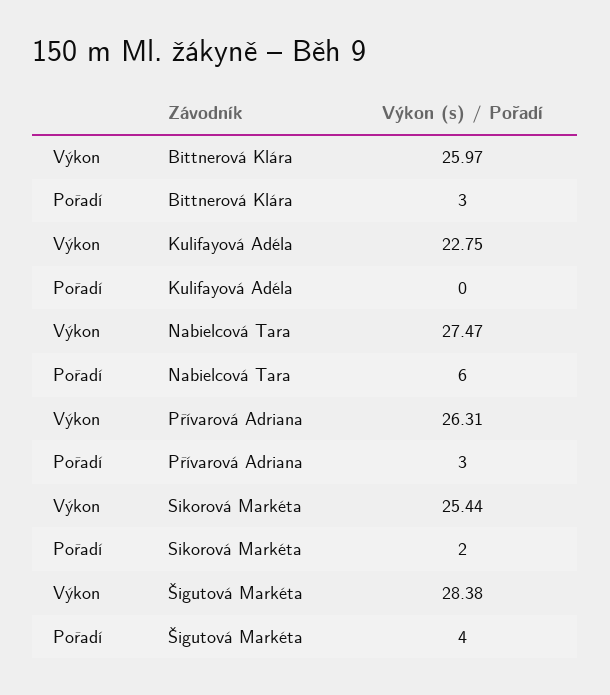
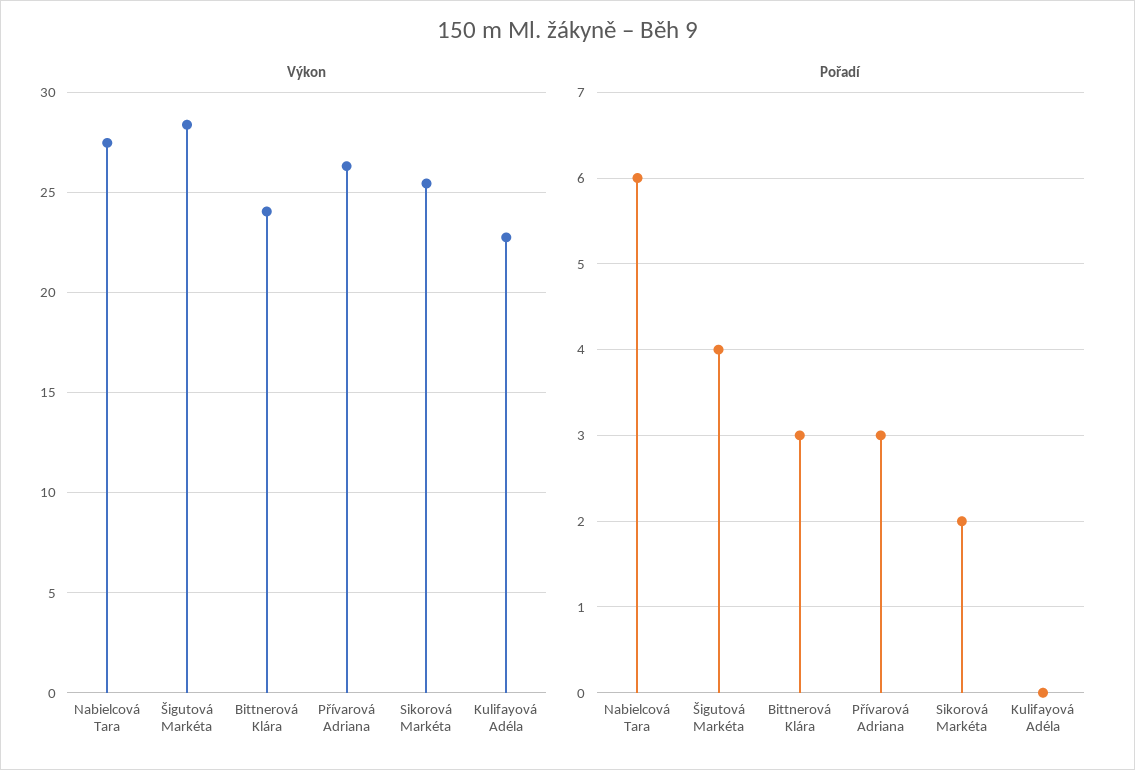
Výkon, Bittnerová Klára: 25.97 -> 24

